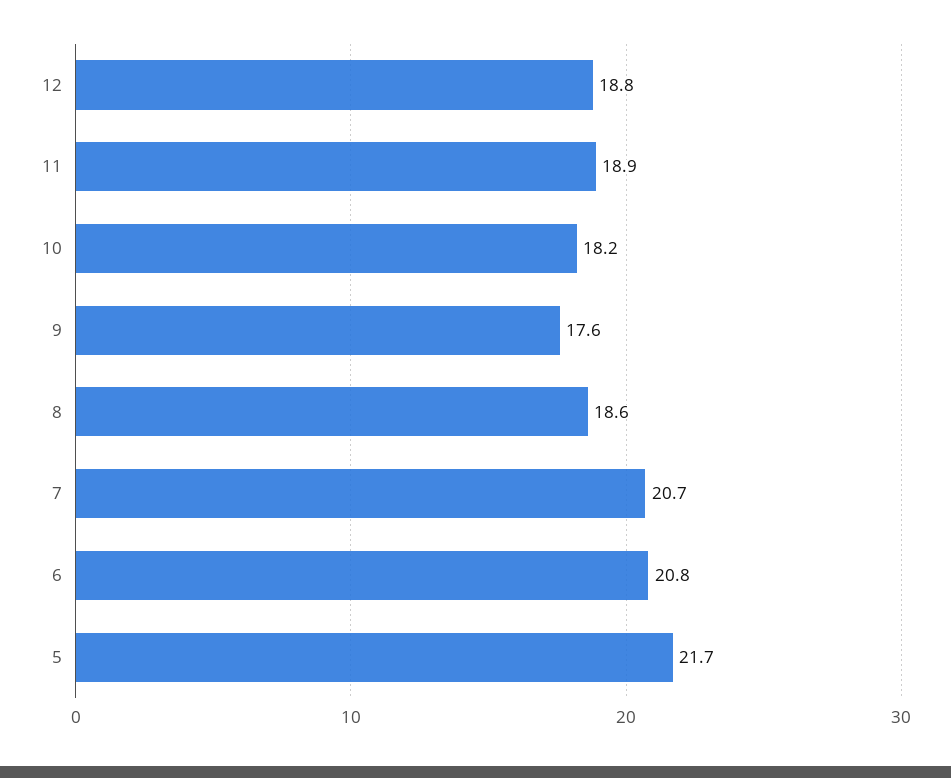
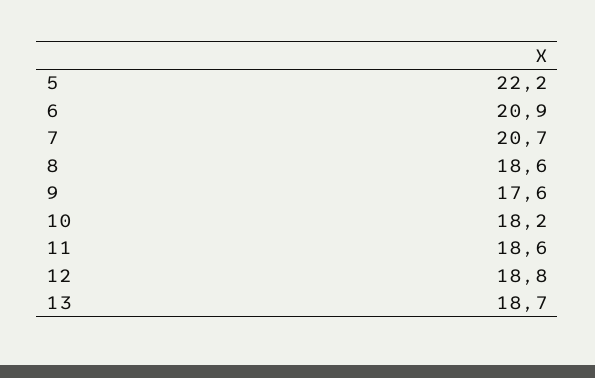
11: 18.9 -> 18.6
6: 20.8 -> 20.9
5: 21.7 -> 22.2
13: none -> 18.7

